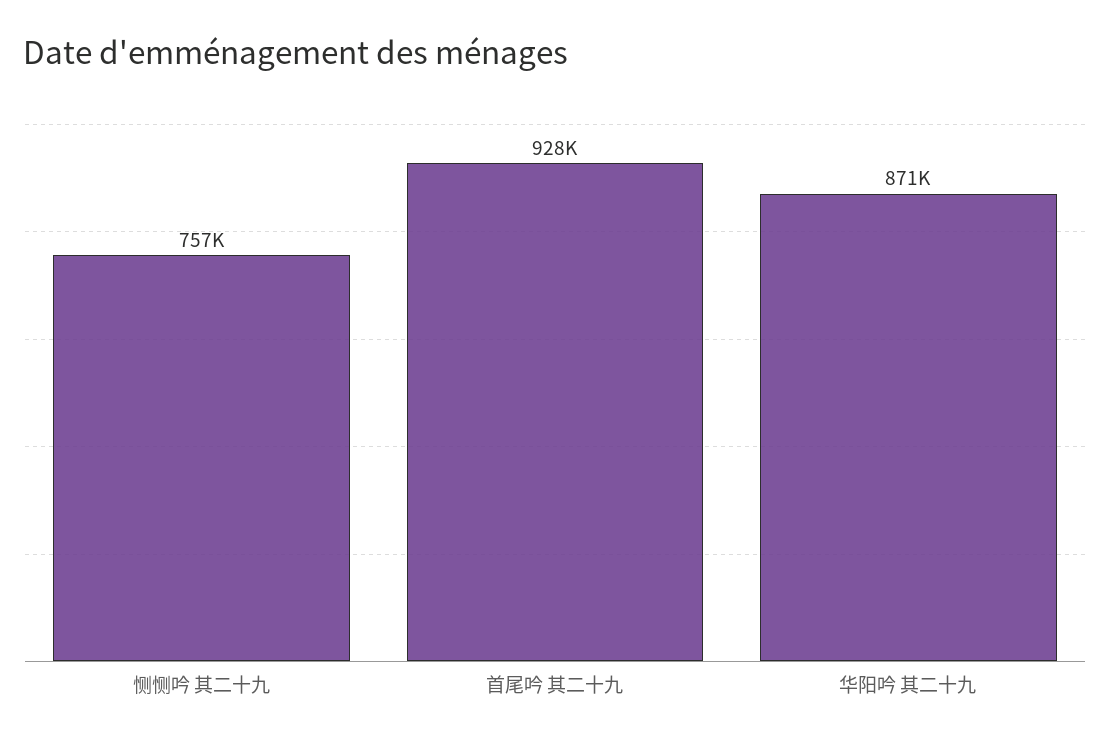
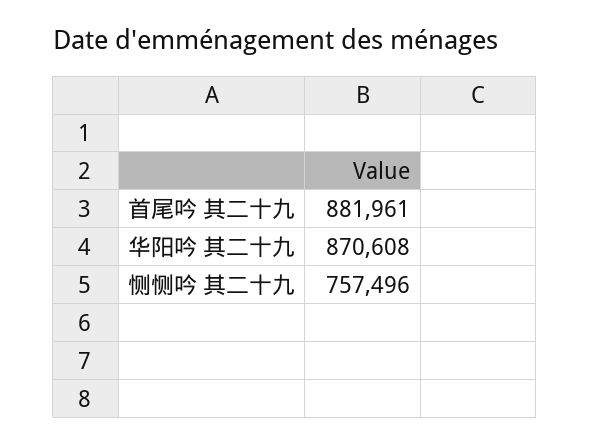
首尾吟 其二十九: 928000 -> 881961

